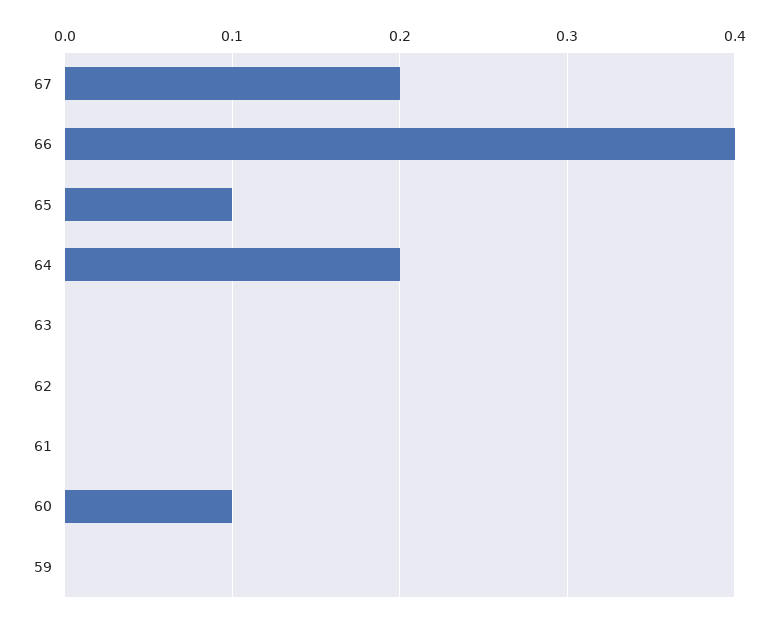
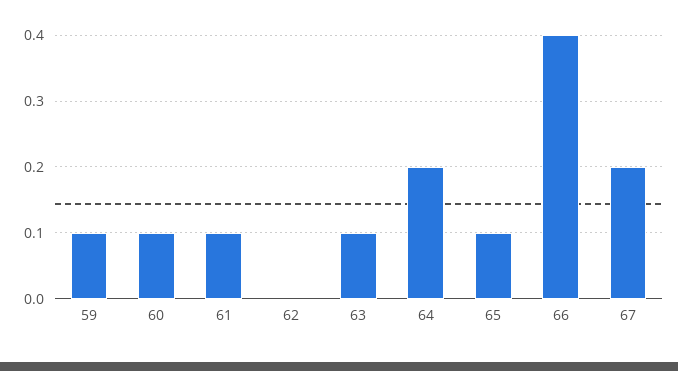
63: 0 -> 0.1
61: 0 -> 0.1
59: 0 -> 0.1

